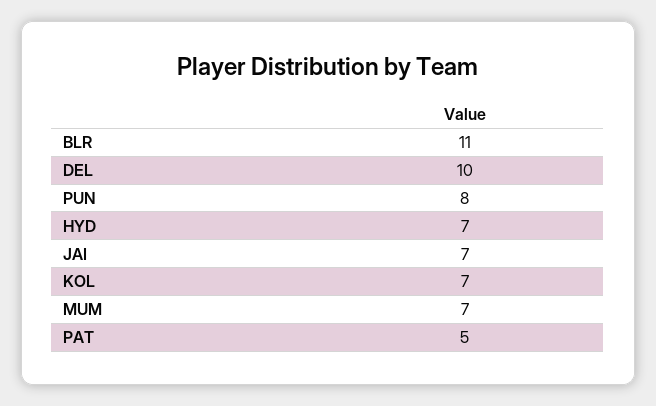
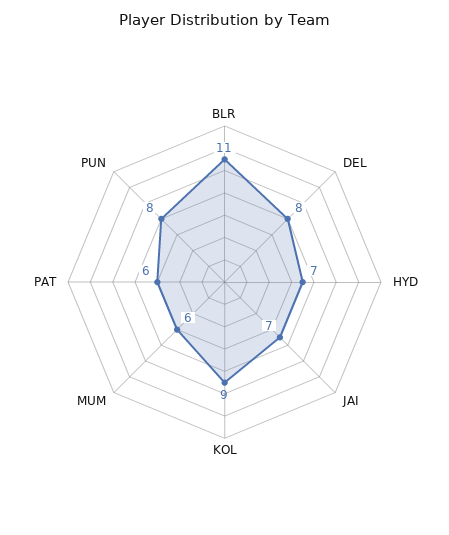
DEL: 10 -> 8
KOL: 7 -> 9
MUM: 7 -> 6
PAT: 5 -> 6

